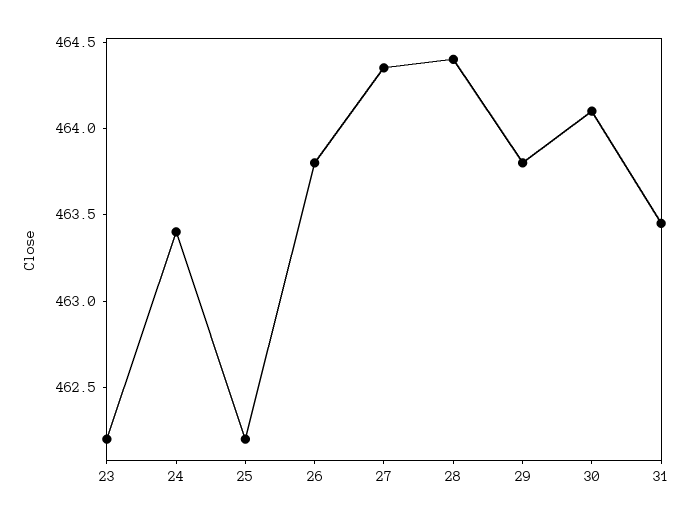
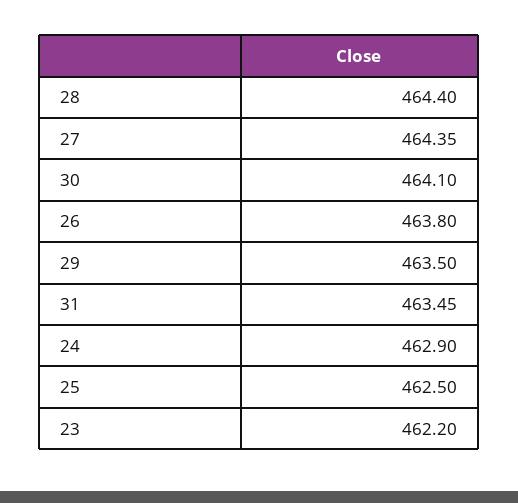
24: 463.4 -> 462.9
25: 462.2 -> 462.5
29: 463.8 -> 463.5

